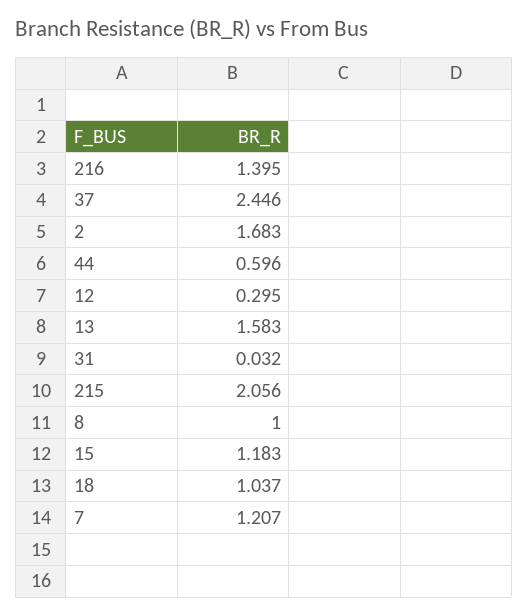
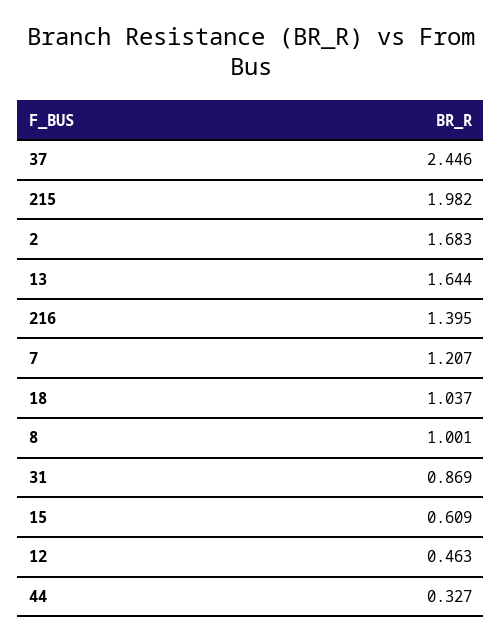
44: 0.596 -> 0.327
12: 0.295 -> 0.463
13: 1.583 -> 1.644
31: 0.032 -> 0.869
215: 2.056 -> 1.982
8: 1 -> 1.001
15: 1.183 -> 0.609

